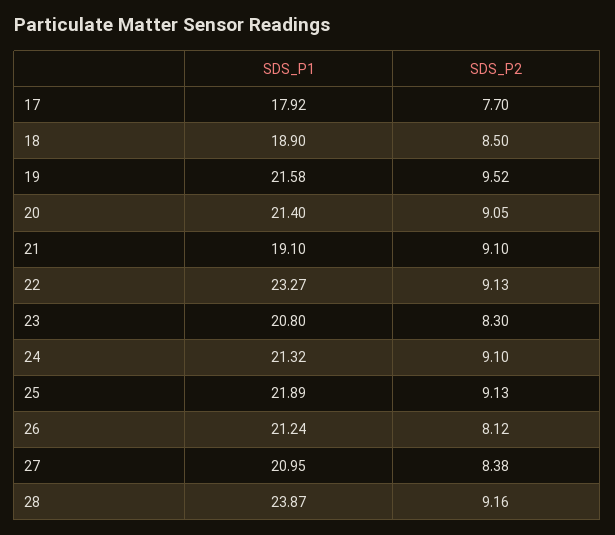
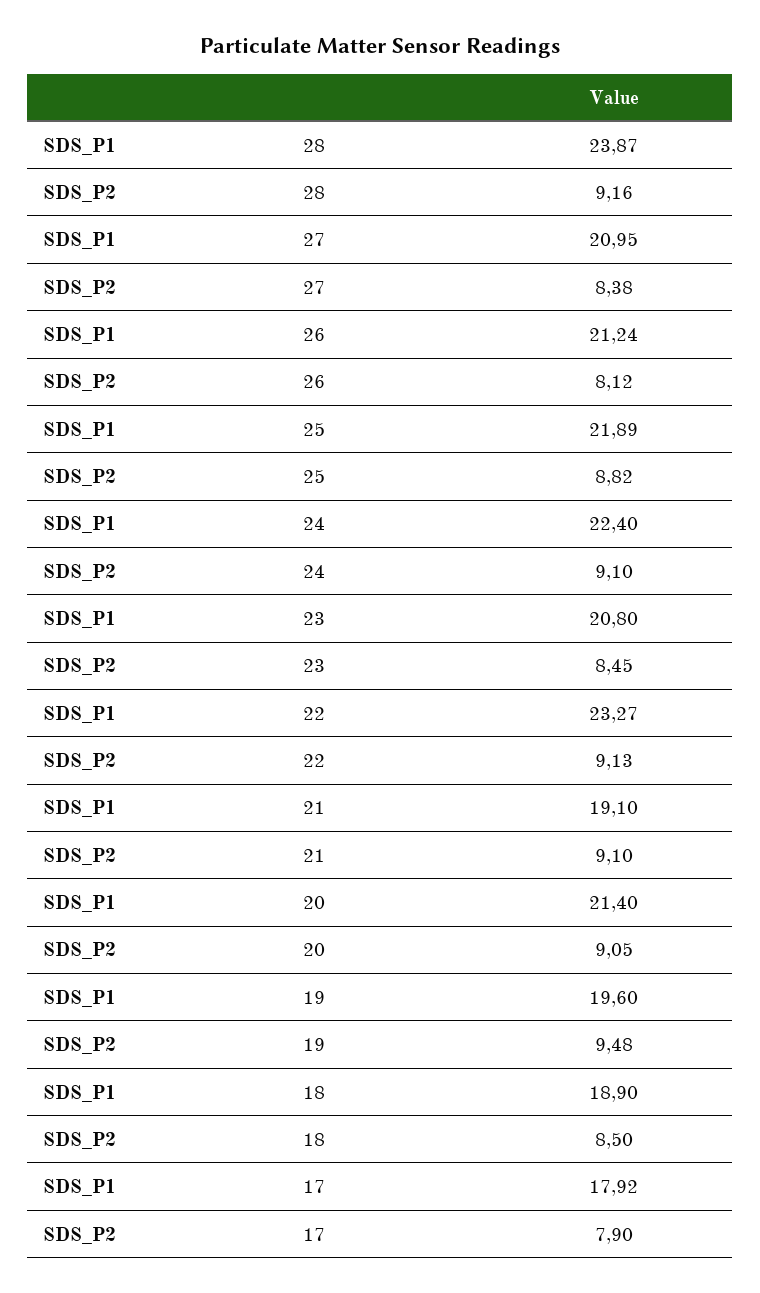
SDS_P2, 17: 7.7 -> 7.9
SDS_P1, 19: 21.58 -> 19.6
SDS_P2, 19: 9.52 -> 9.48
SDS_P2, 23: 8.3 -> 8.45
SDS_P1, 24: 21.32 -> 22.4
SDS_P2, 25: 9.13 -> 8.82

